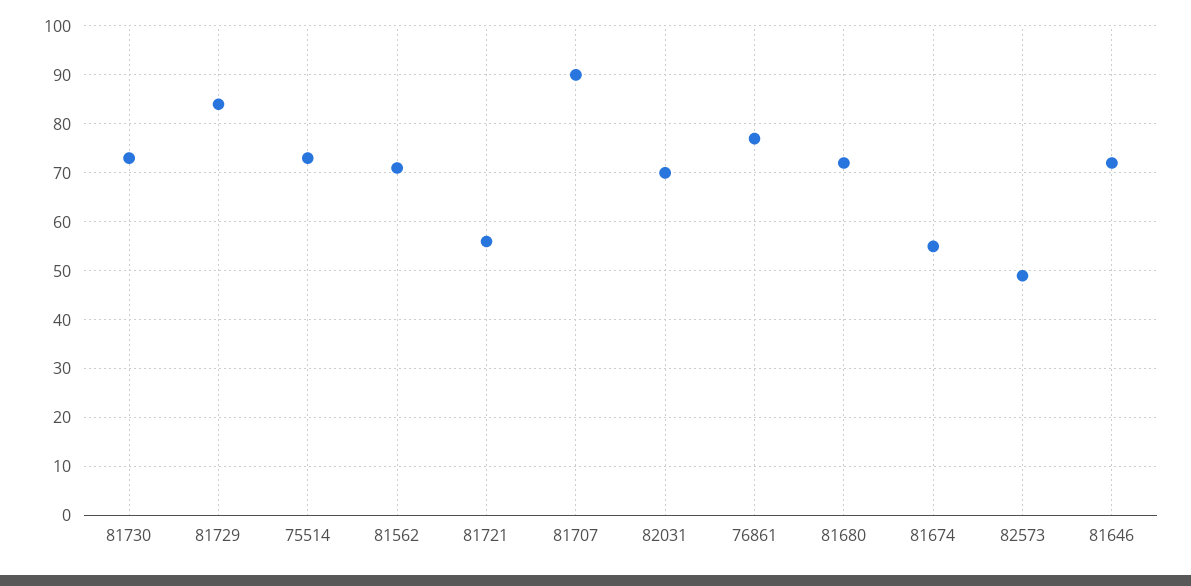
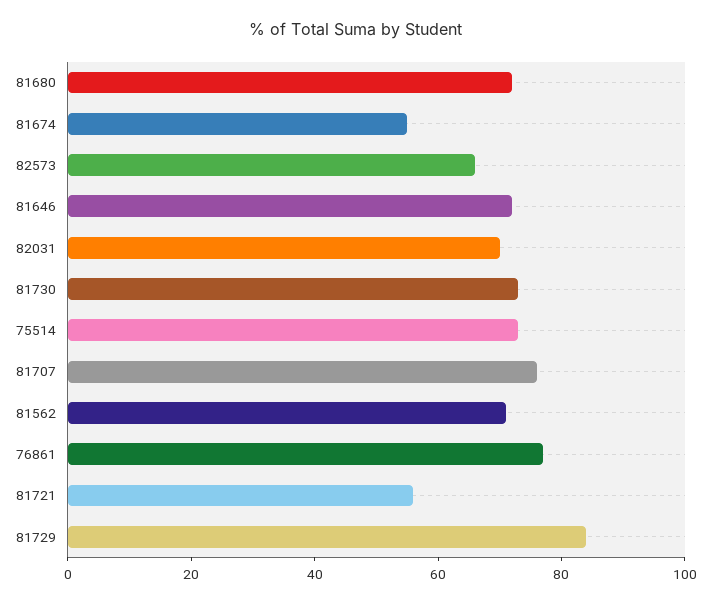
81707: 90 -> 75
82573: 50 -> 65

